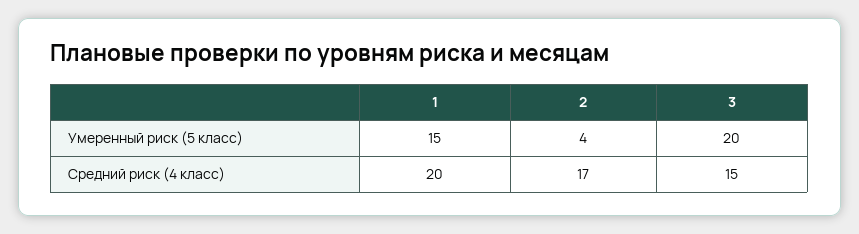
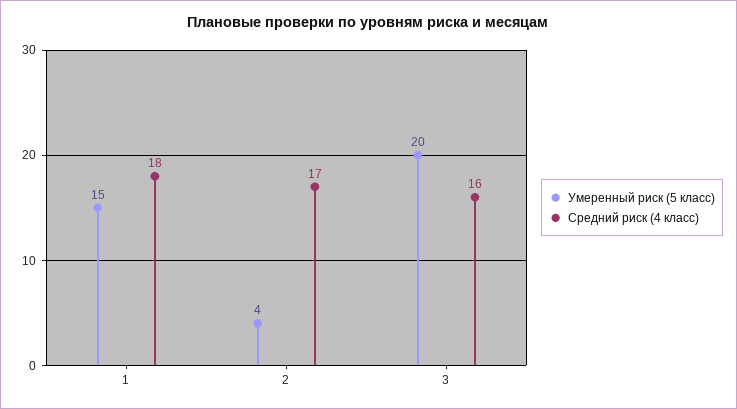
Средний риск (4 класс), 1: 20 -> 18
Средний риск (4 класс), 3: 15 -> 16

